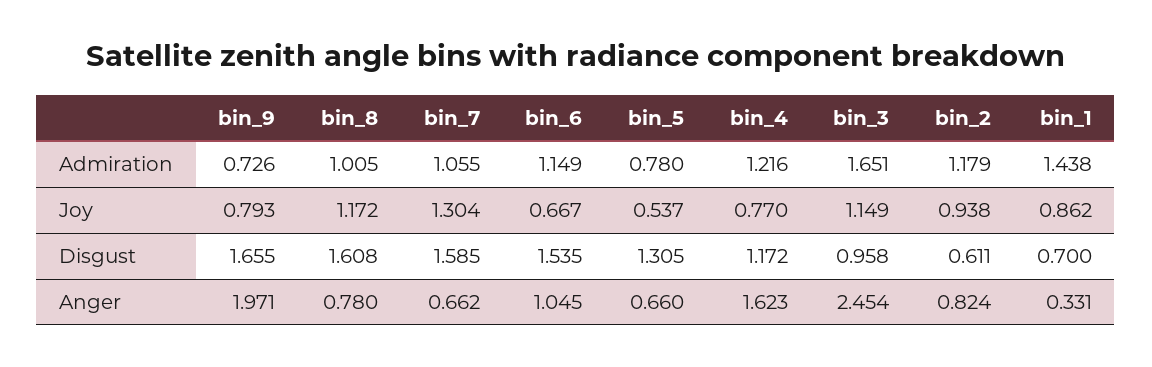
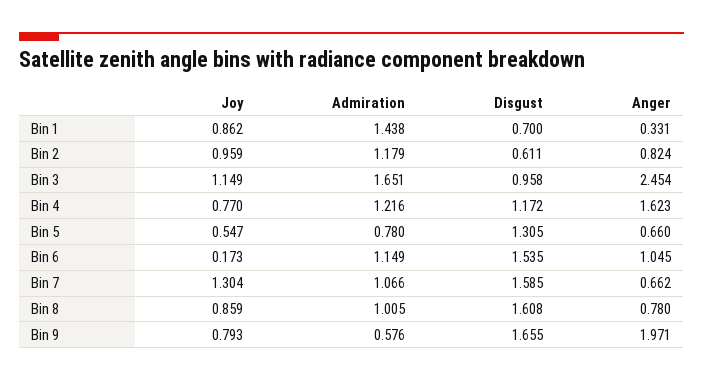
bin_9, Admiration: 0.726 -> 0.576
bin_7, Admiration: 1.055 -> 1.066
bin_8, Joy: 1.172 -> 0.859
bin_6, Joy: 0.667 -> 0.173
bin_5, Joy: 0.537 -> 0.547
bin_2, Joy: 0.938 -> 0.959

